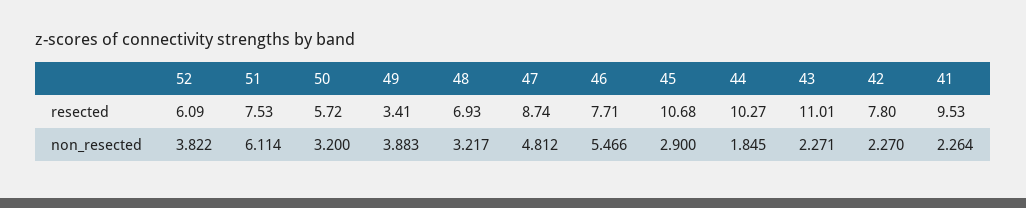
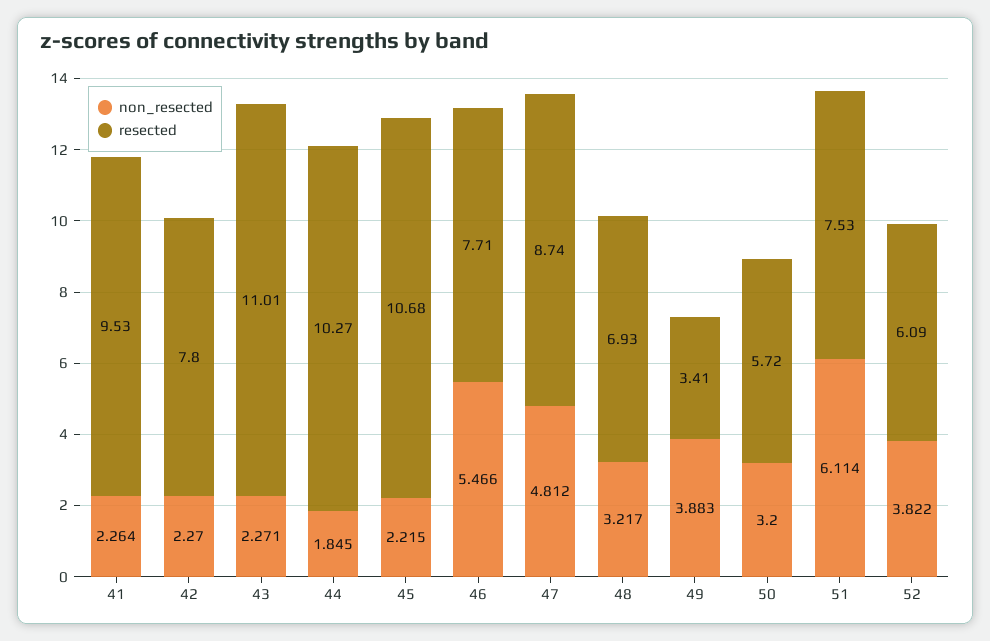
non_resected, 45: 2.9 -> 2.215

